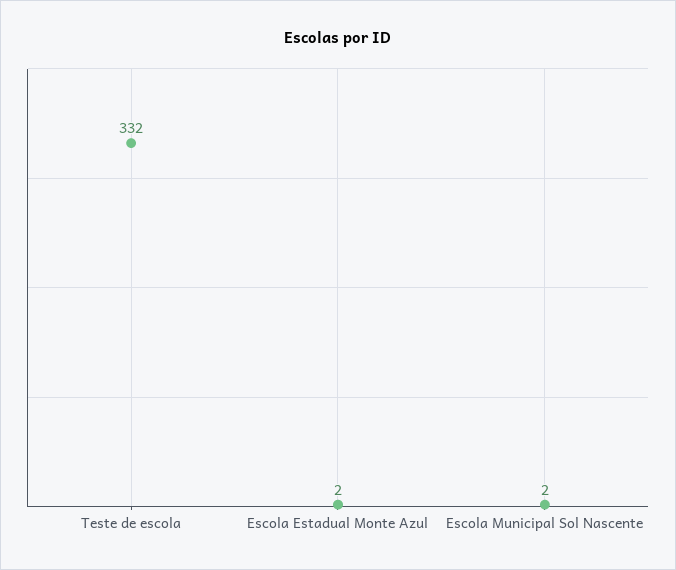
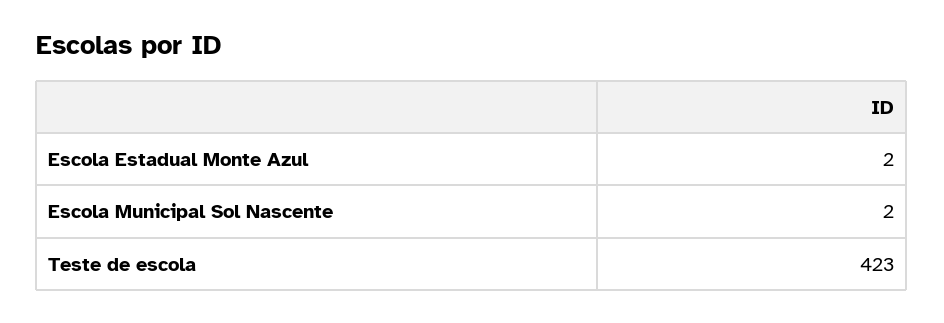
Teste de escola: 332 -> 423

